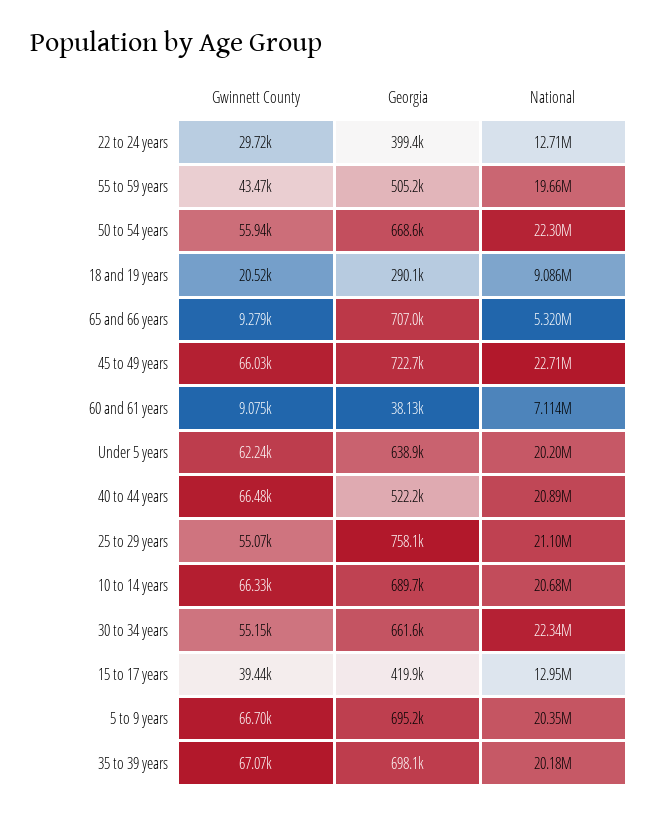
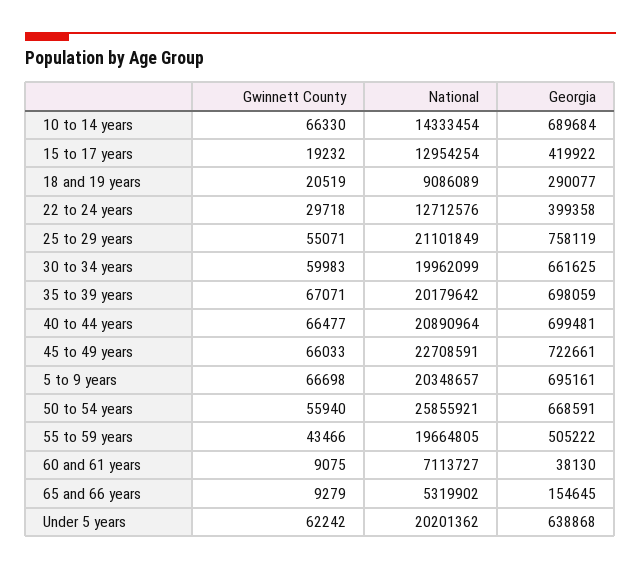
National, 50 to 54 years: 22300000 -> 25855921
Georgia, 65 and 66 years: 707000 -> 154645
Georgia, 40 to 44 years: 522200 -> 699481
National, 10 to 14 years: 20680000 -> 14333454
Gwinnett County, 30 to 34 years: 55150 -> 59983
National, 30 to 34 years: 22340000 -> 19962099
Gwinnett County, 15 to 17 years: 39440 -> 19232

